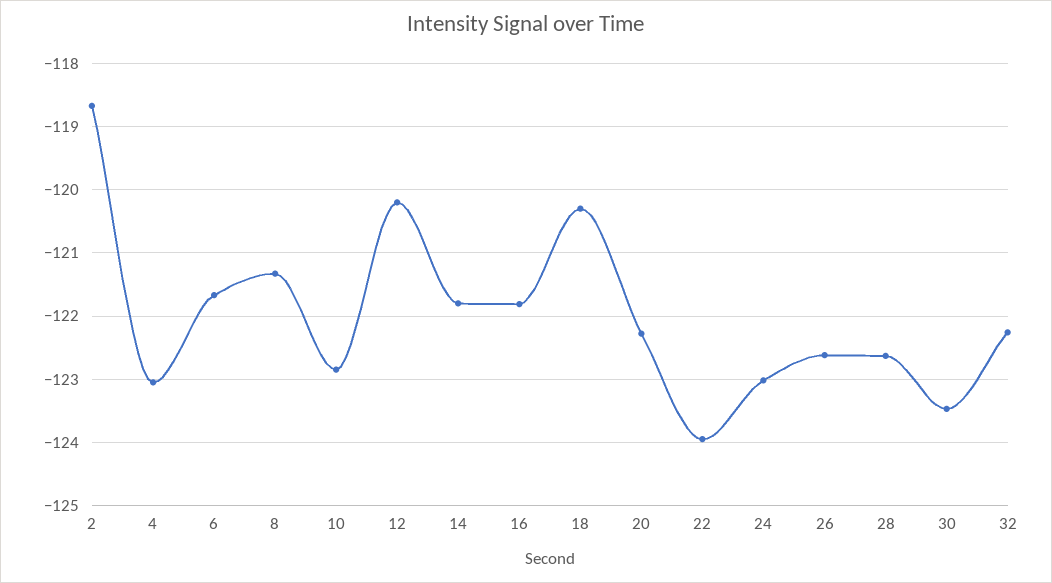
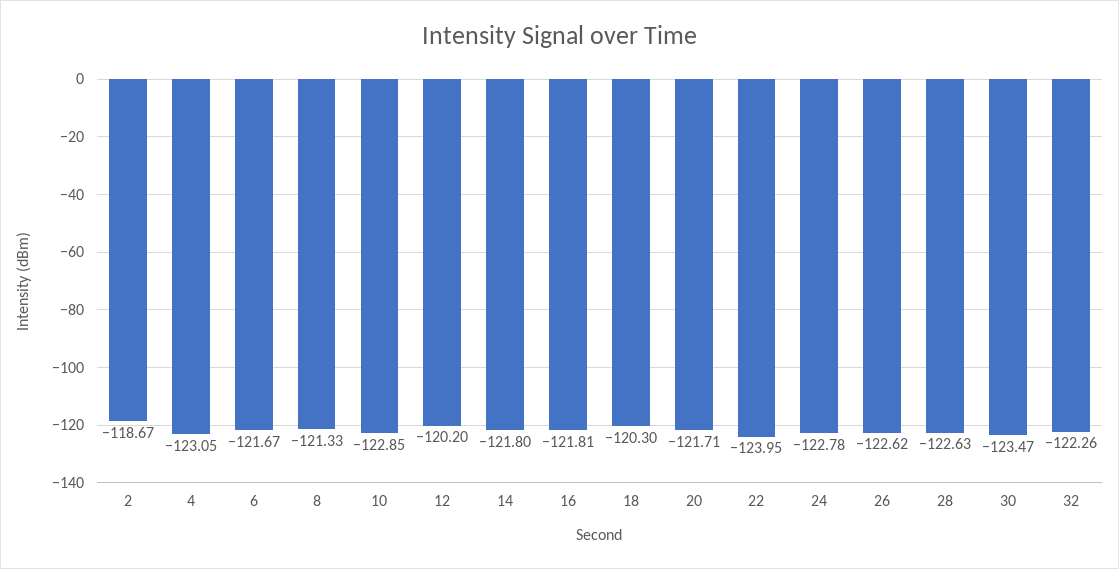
20: -122.3 -> -121.71
24: -123 -> -122.78

